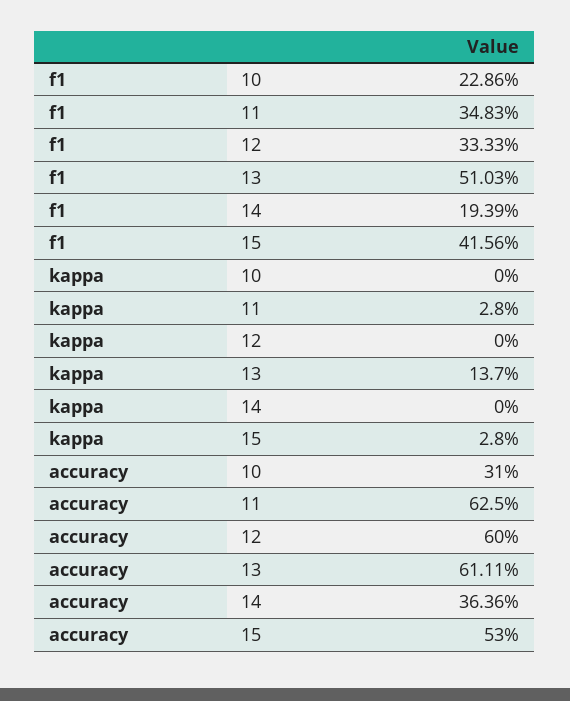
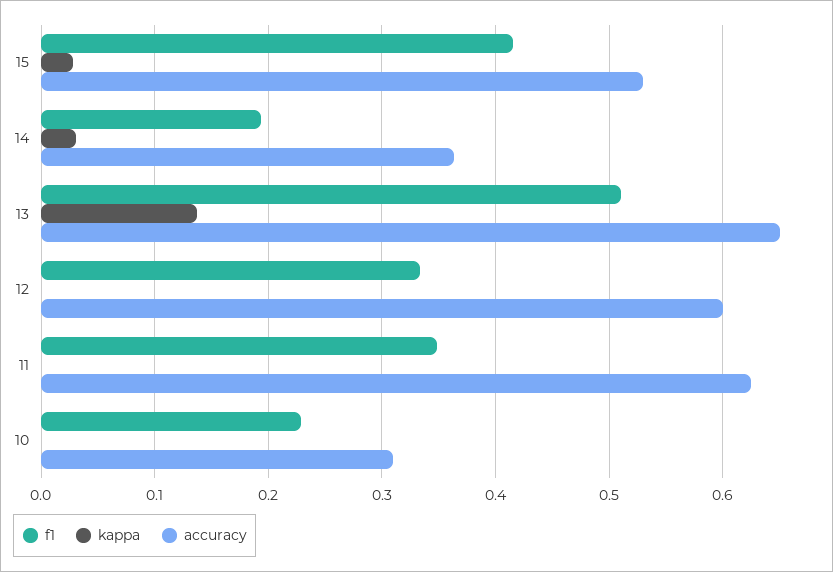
kappa, 11: 0.028 -> 0
kappa, 14: 0 -> 0.03
accuracy, 13: 0.6111 -> 0.65

